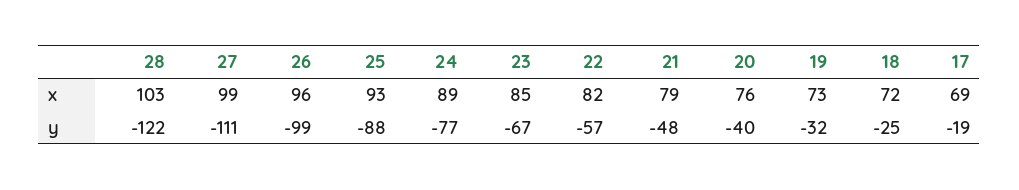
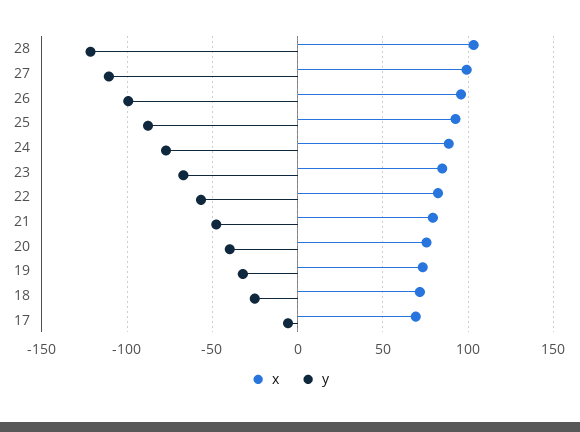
y, 17: -19 -> -5

